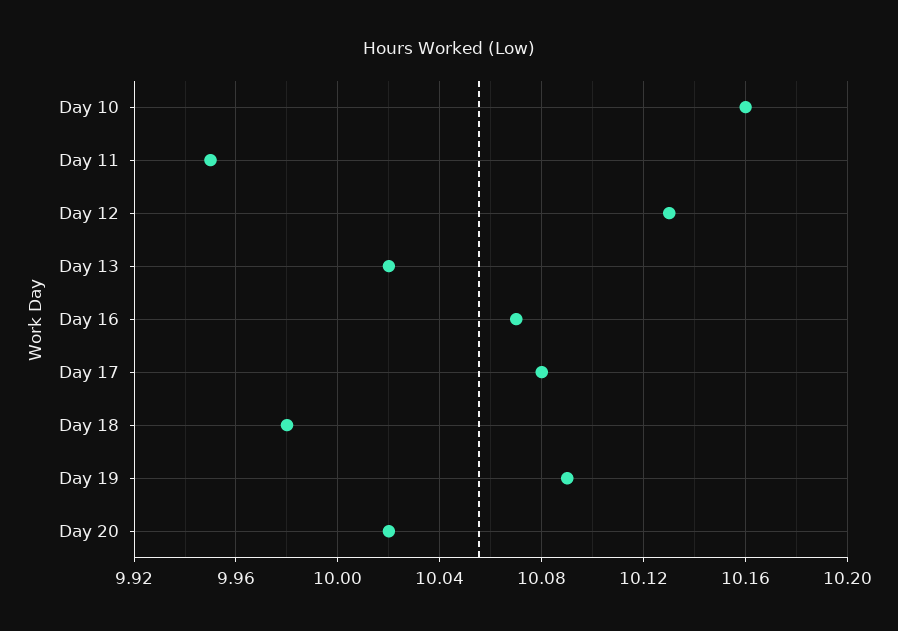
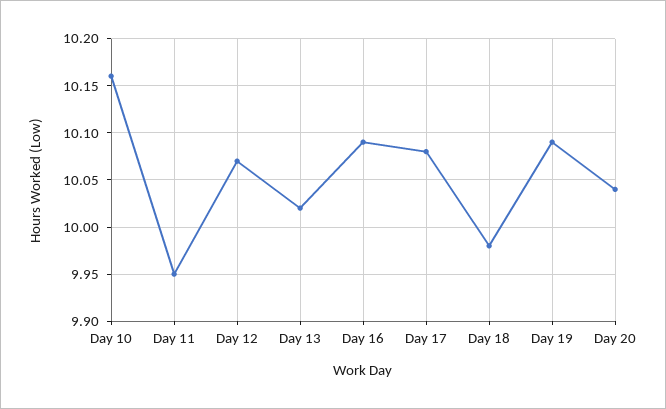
Day 12: 10.13 -> 10.07
Day 16: 10.07 -> 10.09
Day 20: 10.02 -> 10.04

